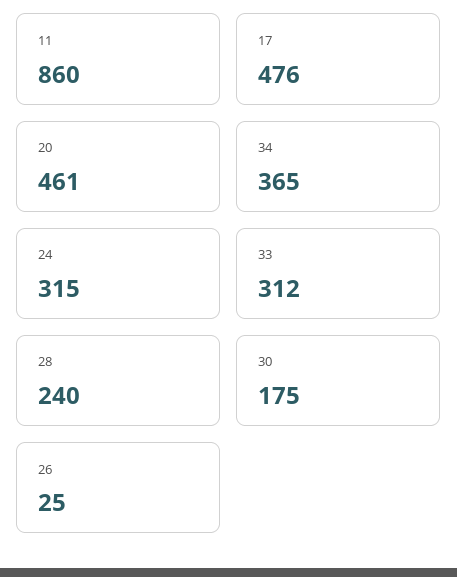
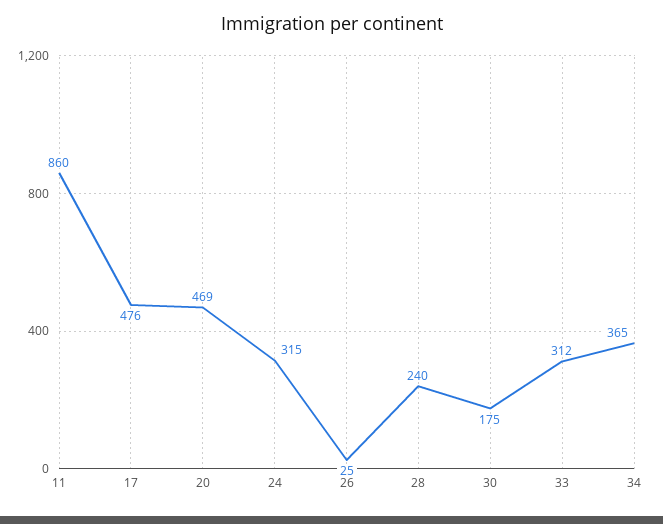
20: 461 -> 469

